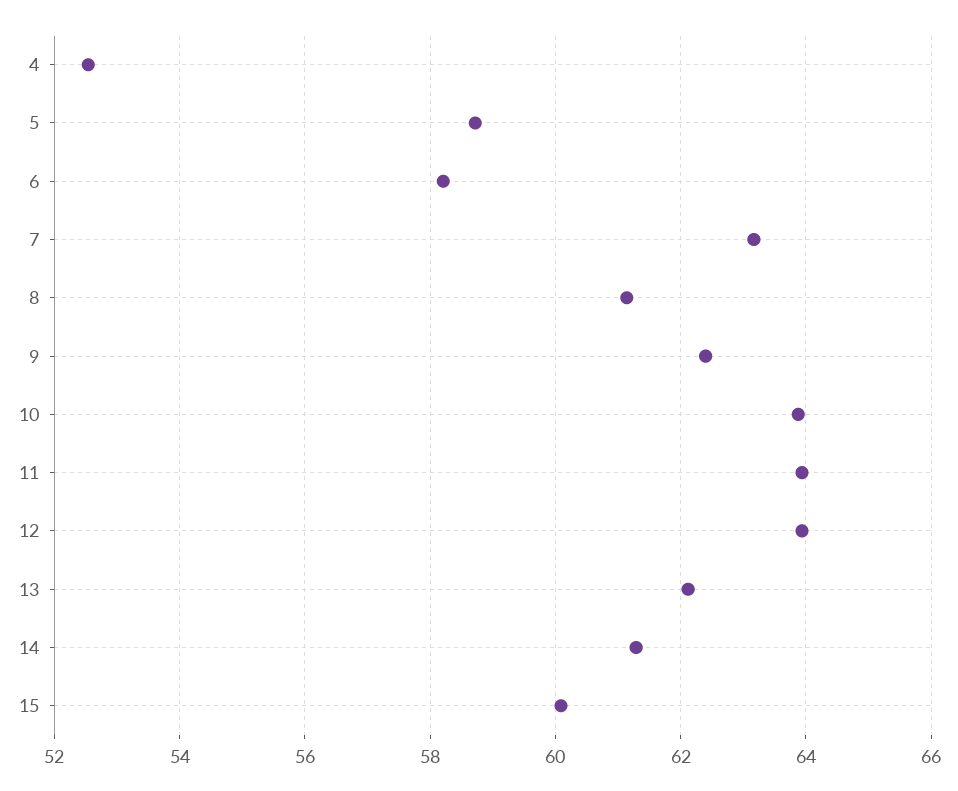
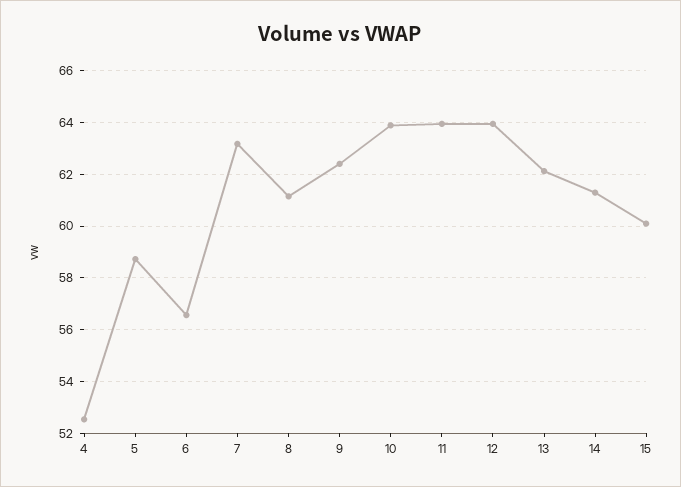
6: 58.2 -> 56.5

